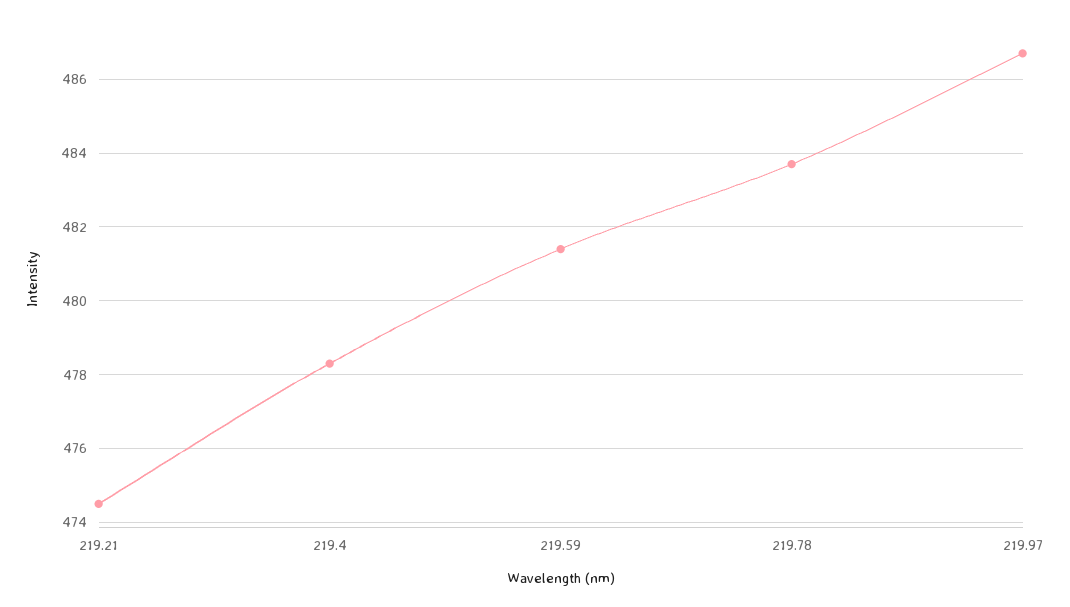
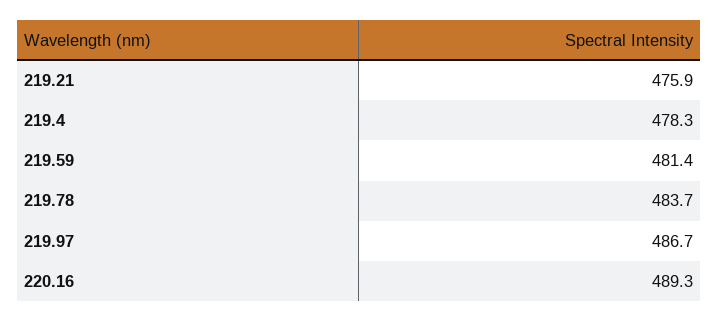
219.21: 474.5 -> 475.9
220.16: none -> 489.3

